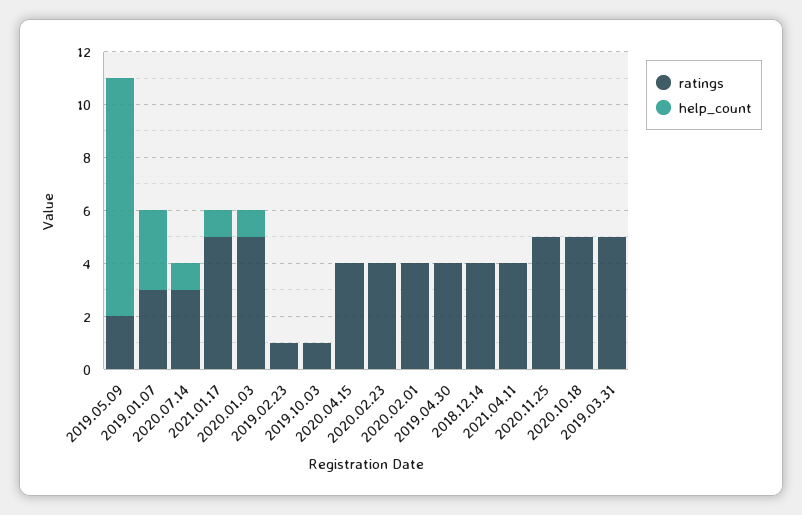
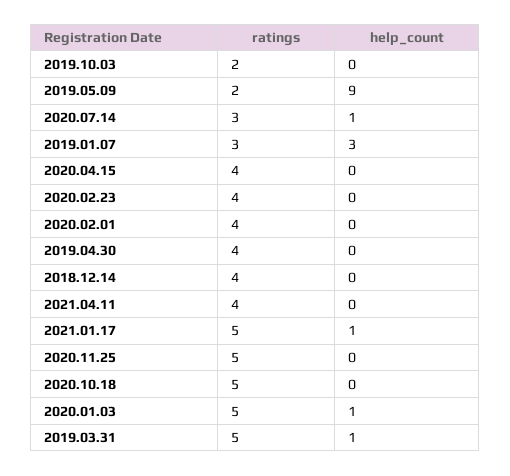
ratings, 2019.02.23: 1 -> none
help_count, 2019.02.23: 0 -> none
ratings, 2019.10.03: 1 -> 2
help_count, 2019.03.31: 0 -> 1

